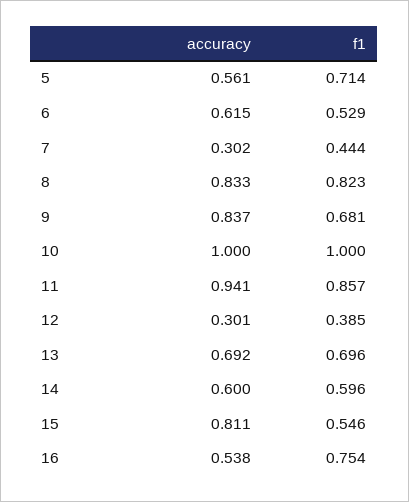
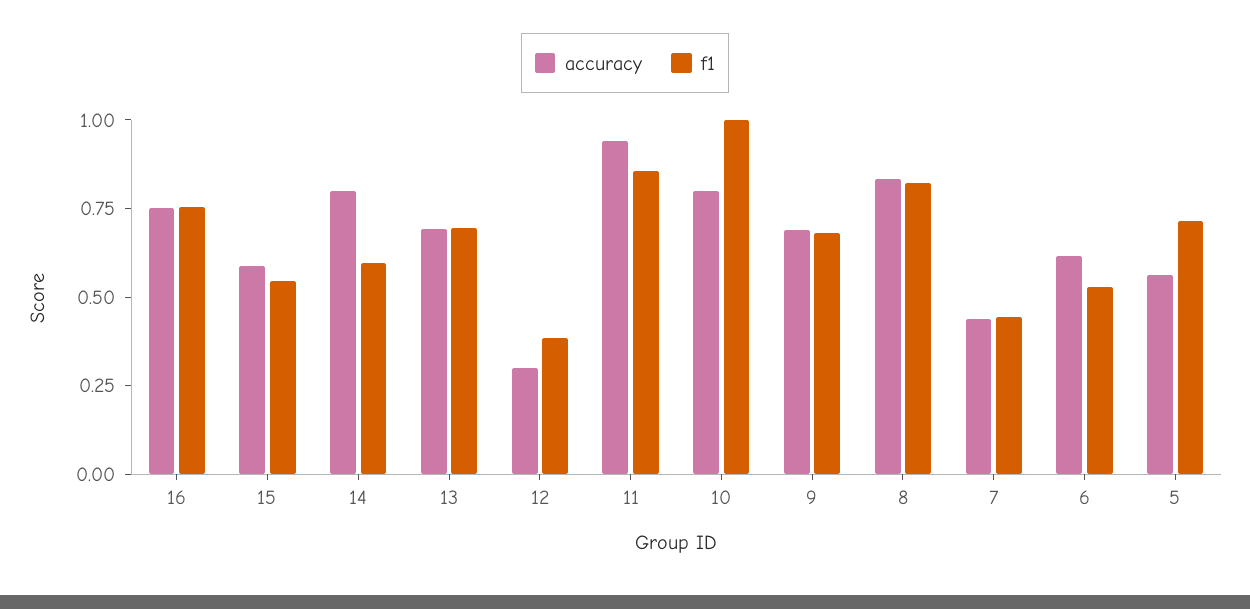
accuracy, 7: 0.302 -> 0.45
accuracy, 9: 0.837 -> 0.7
accuracy, 10: 1 -> 0.8
accuracy, 14: 0.6 -> 0.8
accuracy, 15: 0.811 -> 0.6
accuracy, 16: 0.538 -> 0.75

